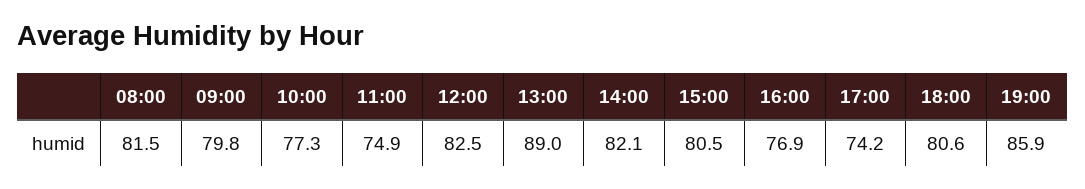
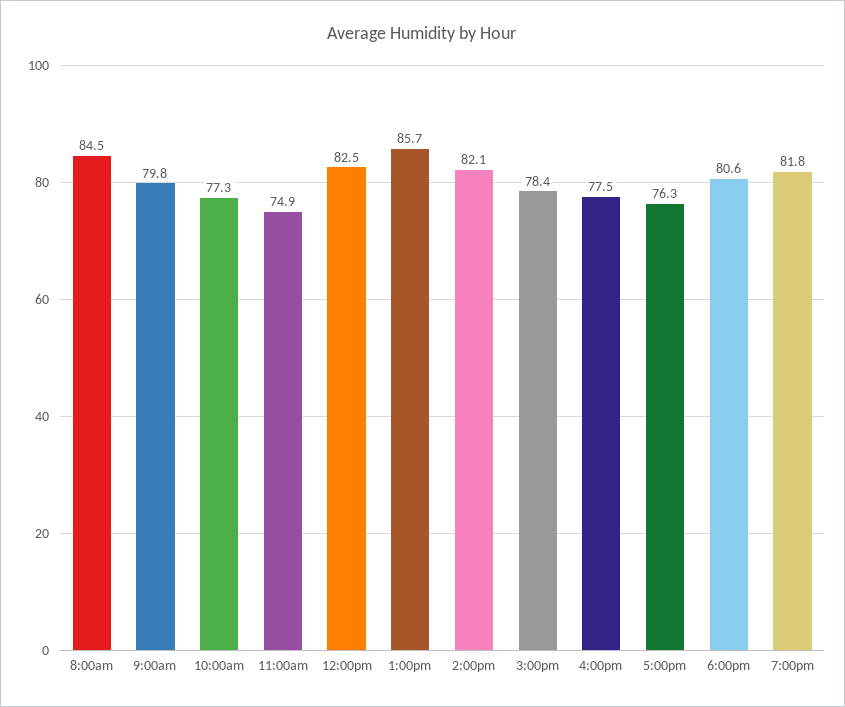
08:00: 81.5 -> 84.5
13:00: 89 -> 85.7
15:00: 80.5 -> 78.4
16:00: 76.9 -> 77.5
17:00: 74.2 -> 76.3
19:00: 85.9 -> 81.8

